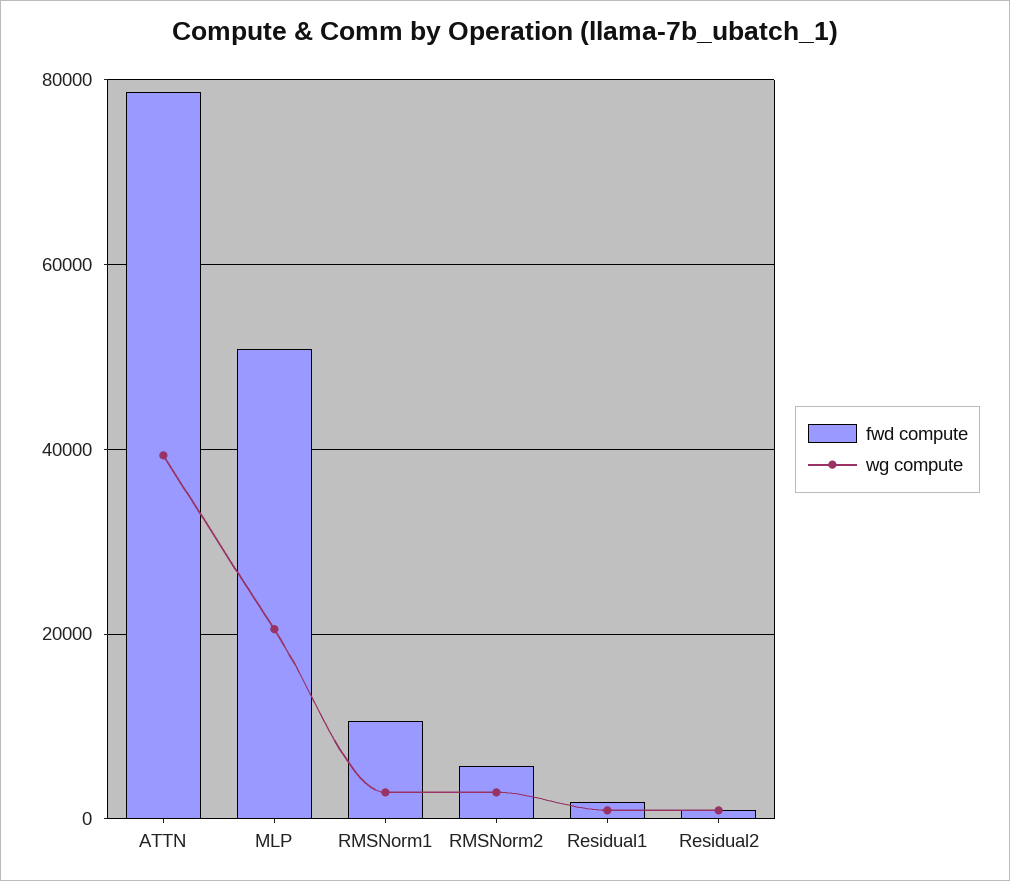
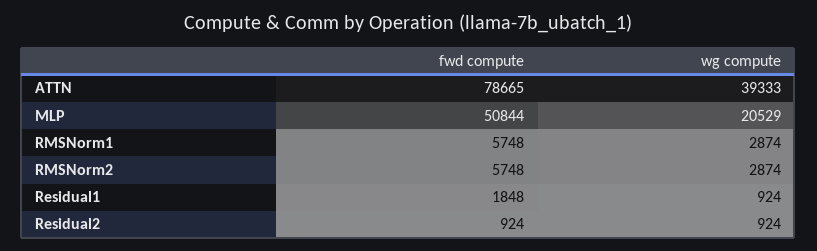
fwd compute, RMSNorm1: 10000 -> 5748

